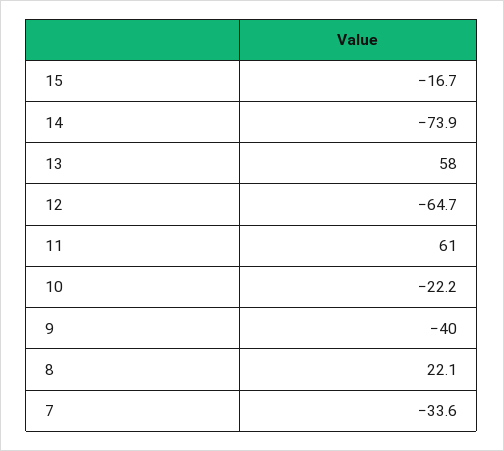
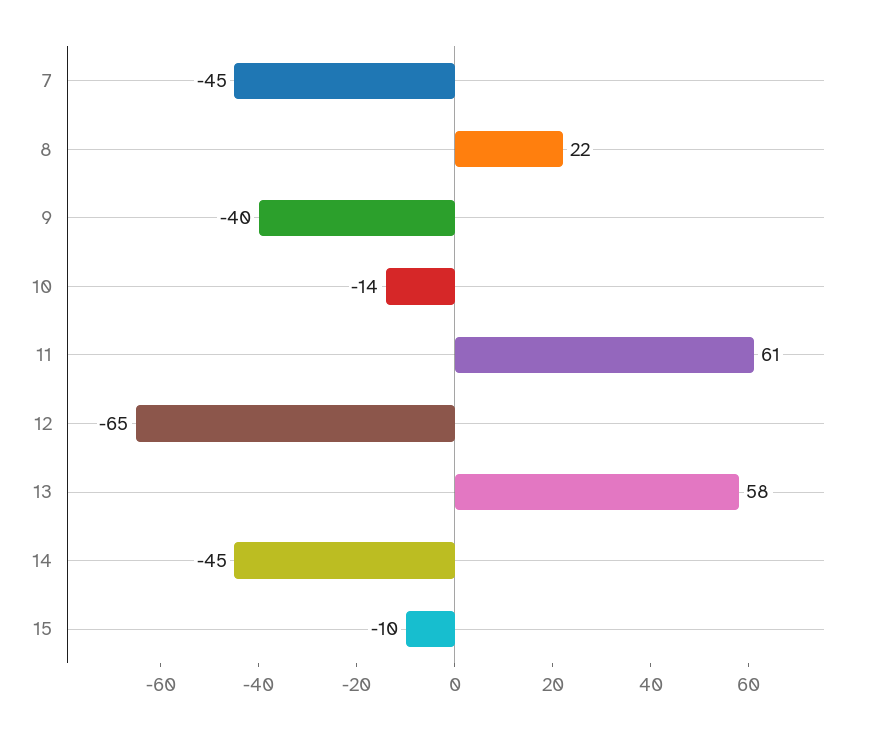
15: -16.7 -> -10
14: -73.9 -> -45
10: -22.2 -> -14
7: -33.6 -> -45

